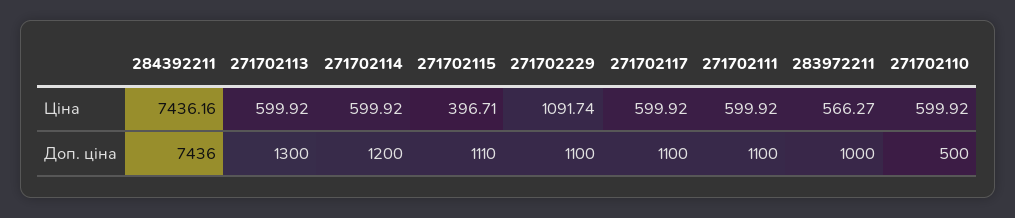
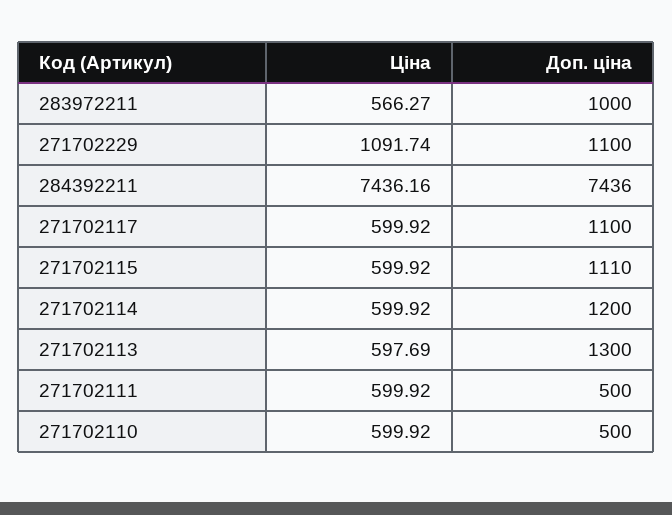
271702113, Ціна: 599.92 -> 597.69
271702115, Ціна: 396.71 -> 599.92
271702111, Доп. ціна: 1100 -> 500

